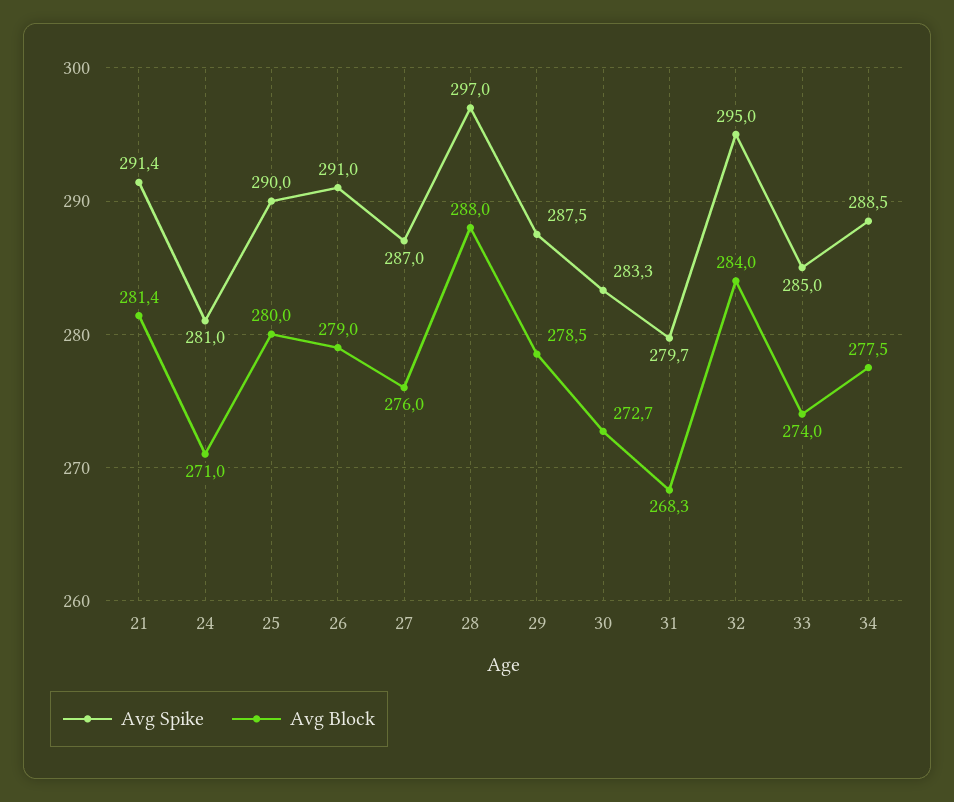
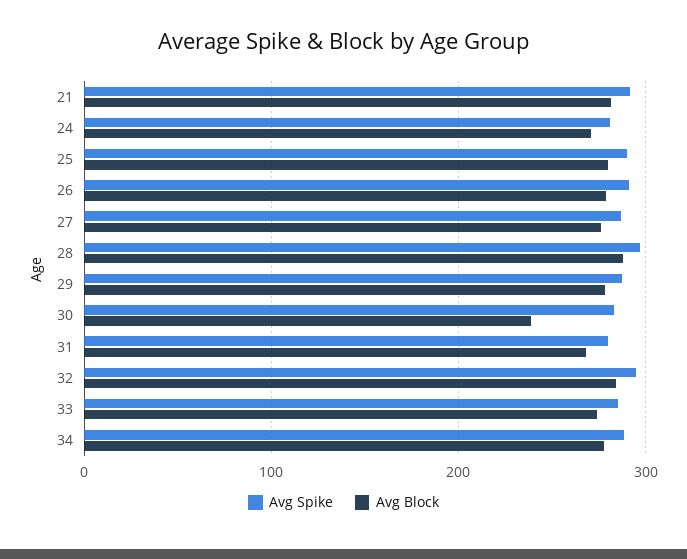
Avg Block, 30: 272.7 -> 240

